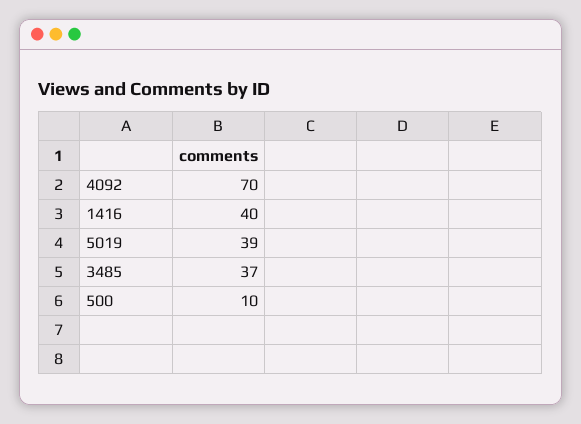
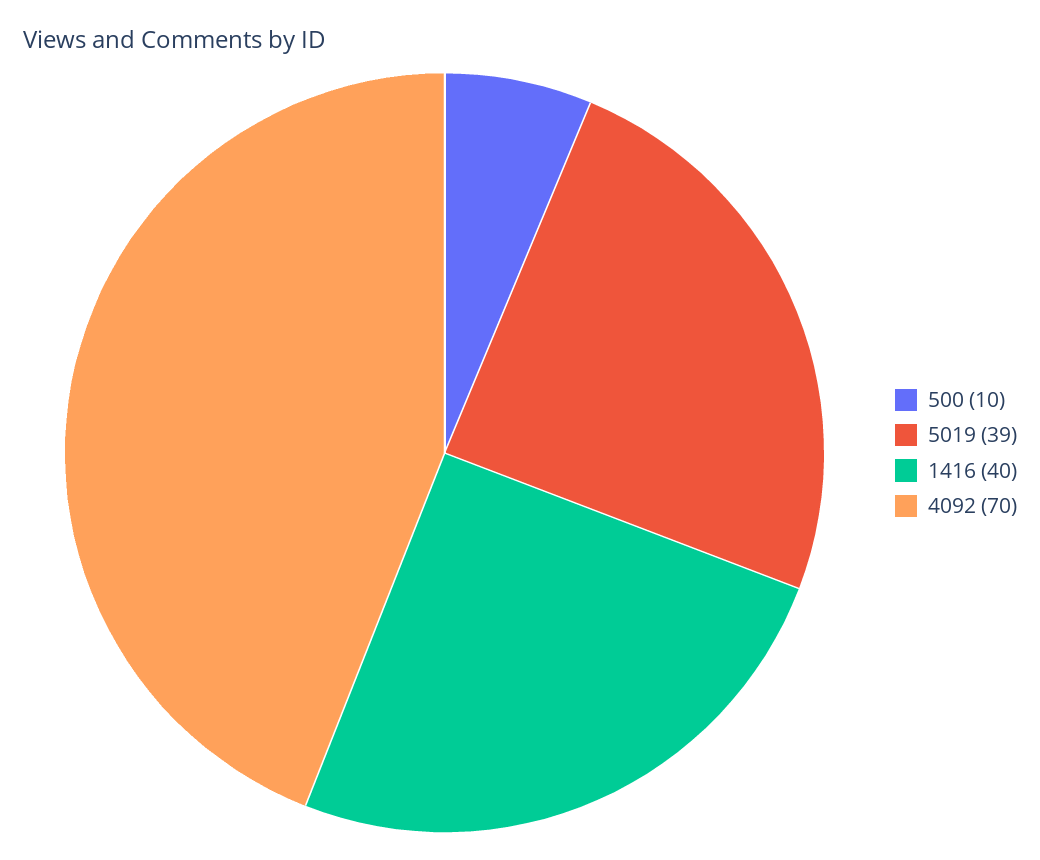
3485: 37 -> none

